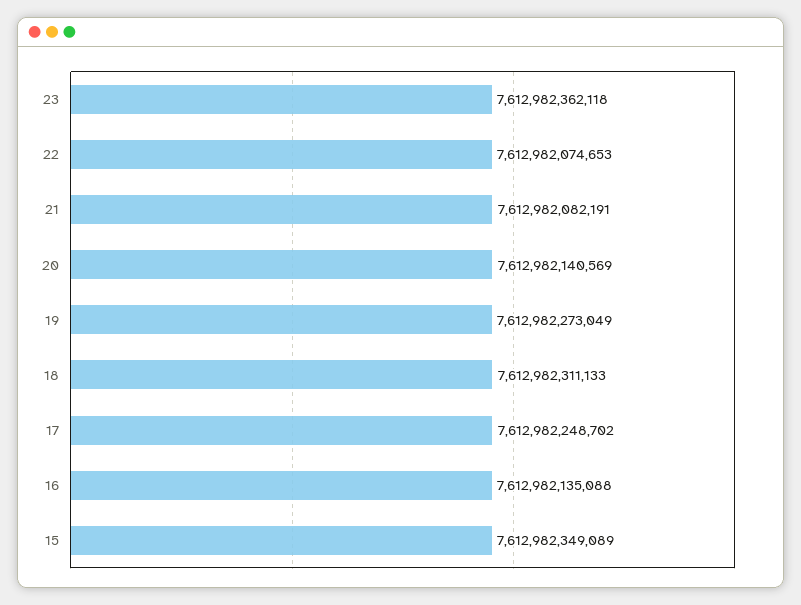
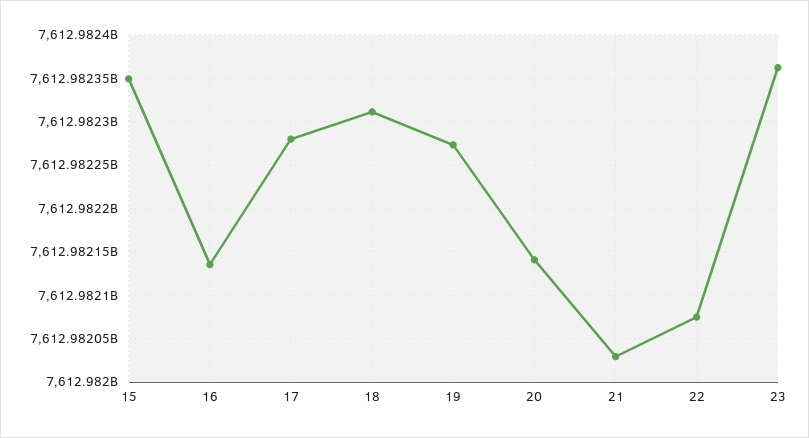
21: 7612982082191 -> 7612982030000
17: 7612982248702 -> 7612982280000

